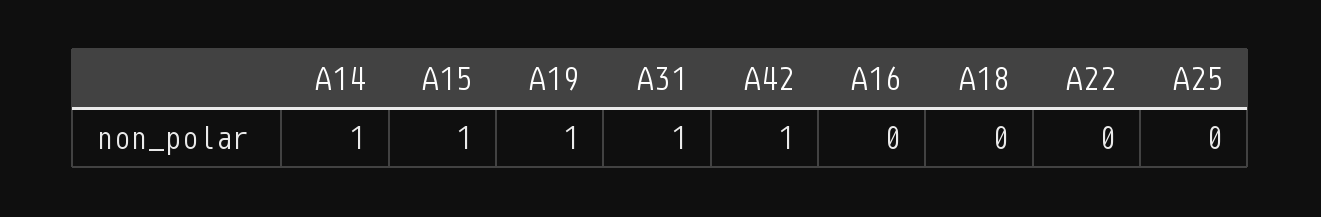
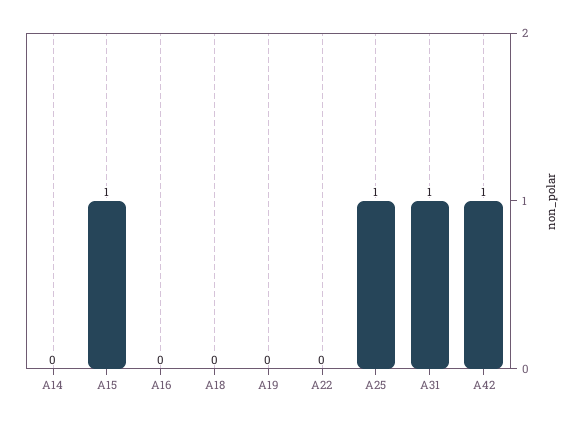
A14: 1 -> 0
A19: 1 -> 0
A25: 0 -> 1

